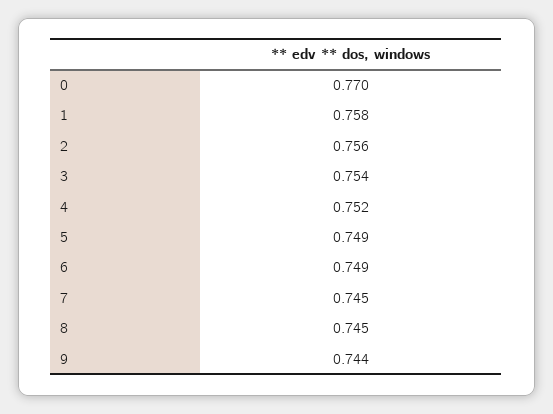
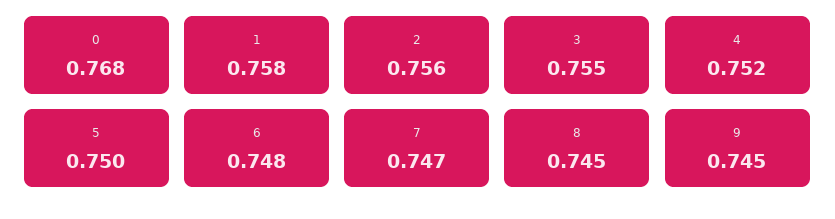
0: 0.77 -> 0.768
3: 0.754 -> 0.755
5: 0.749 -> 0.75
6: 0.749 -> 0.748
7: 0.745 -> 0.747
9: 0.744 -> 0.745

